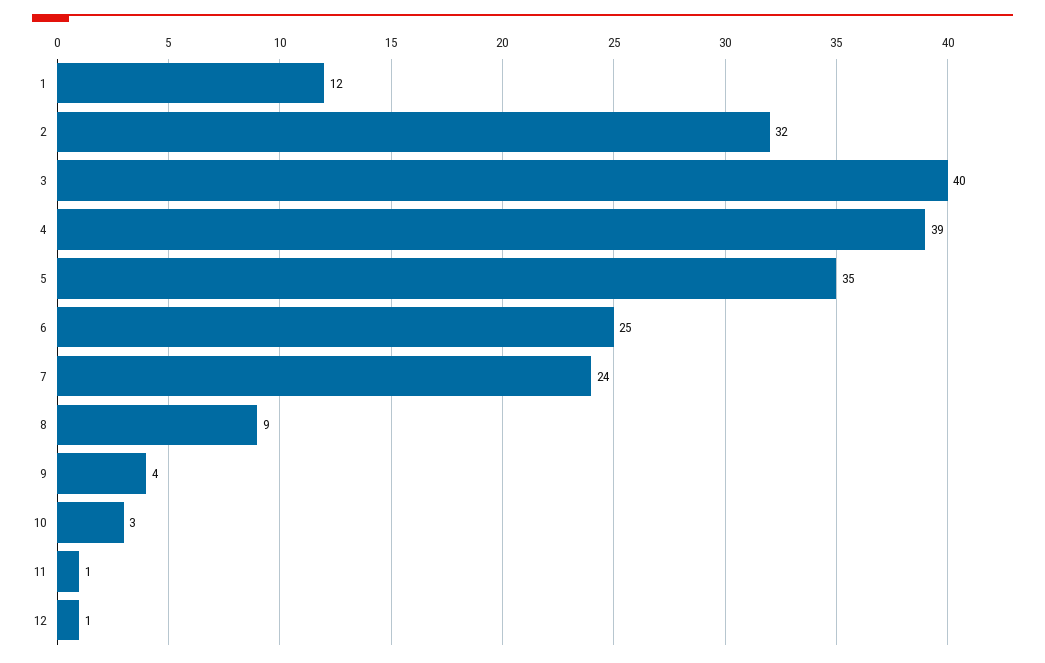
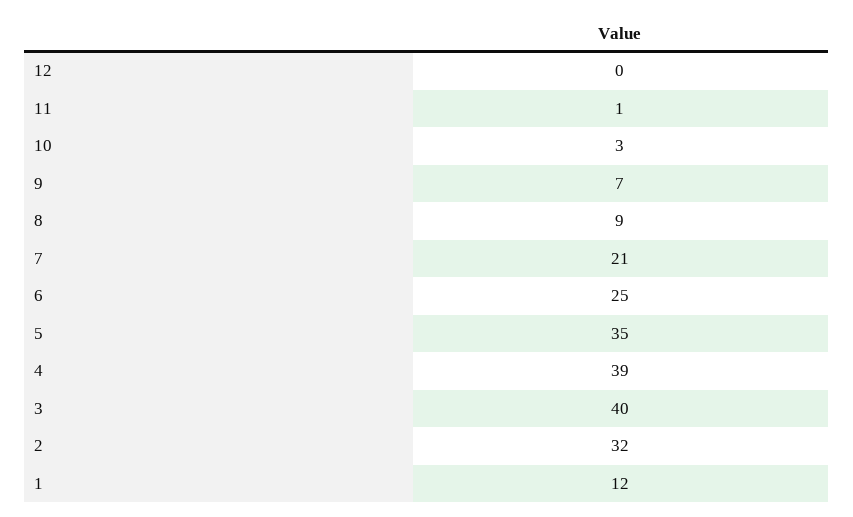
7: 24 -> 21
9: 4 -> 7
12: 1 -> 0

